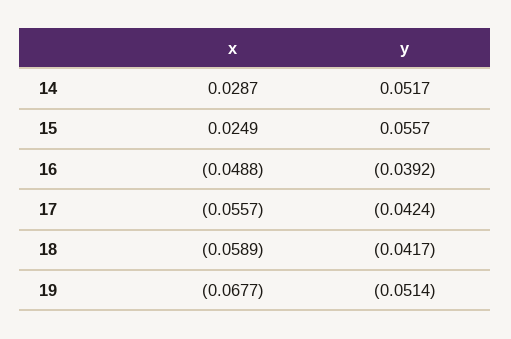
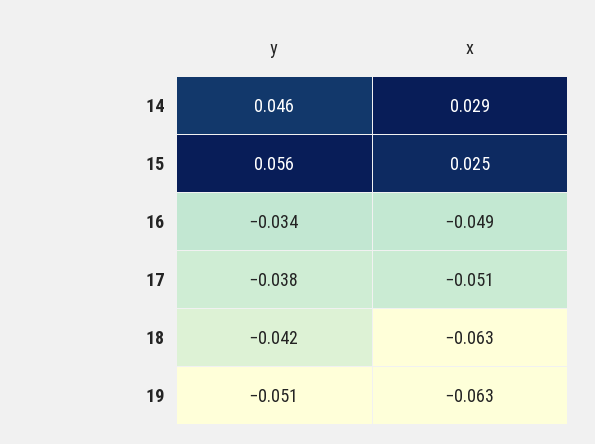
y, 14: 0.0517 -> 0.046
y, 16: -0.0392 -> -0.034
x, 17: -0.0557 -> -0.051
y, 17: -0.0424 -> -0.038
x, 18: -0.0589 -> -0.063
x, 19: -0.0677 -> -0.063

